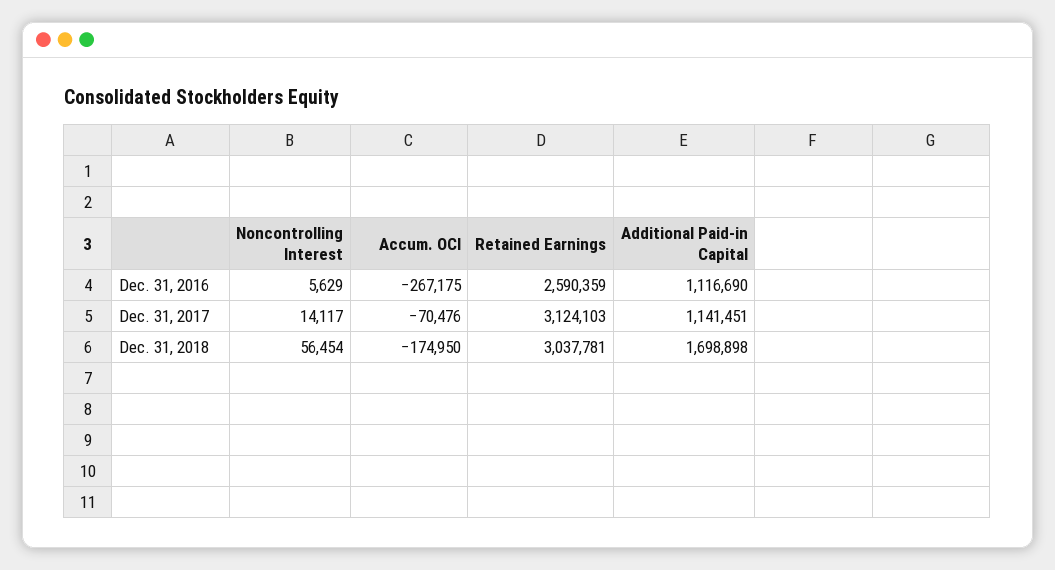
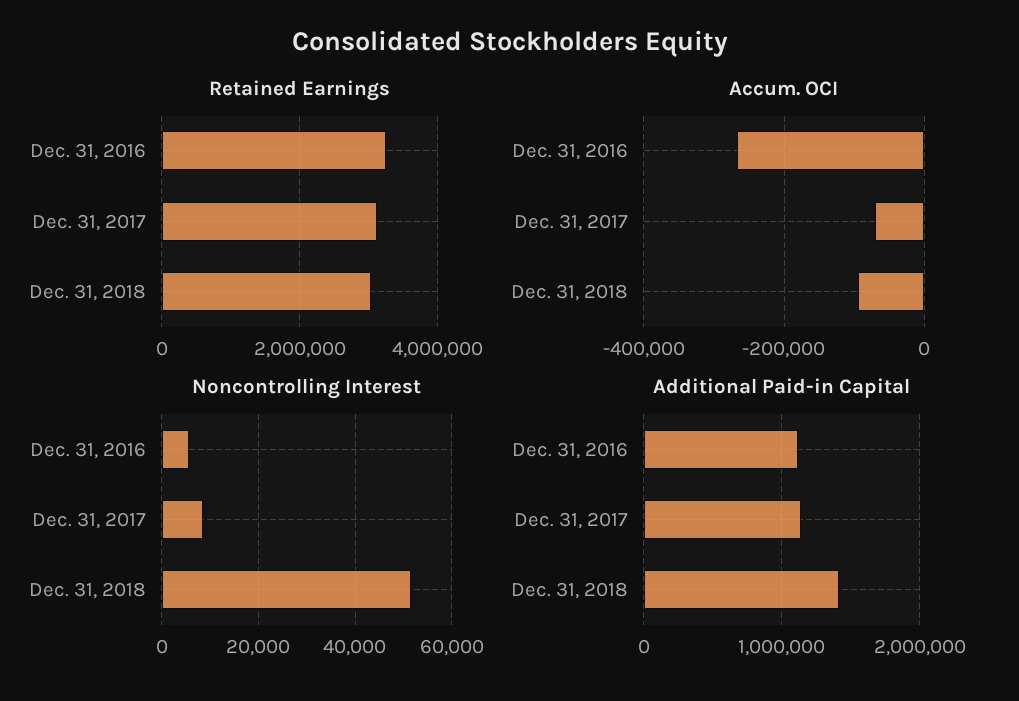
Retained Earnings, Dec. 31, 2016: 2590359 -> 3200000
Noncontrolling Interest, Dec. 31, 2017: 14117 -> 8000
Noncontrolling Interest, Dec. 31, 2018: 56454 -> 52000
Accum. OCI, Dec. 31, 2018: -174950 -> -100000
Additional Paid-in Capital, Dec. 31, 2018: 1698898 -> 1400000

